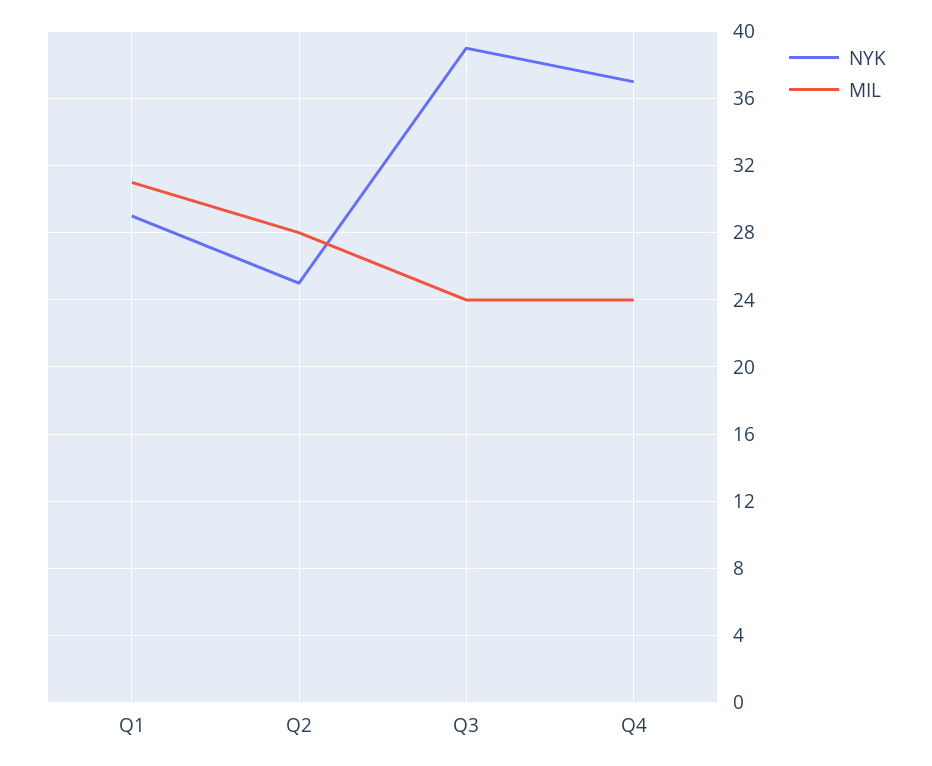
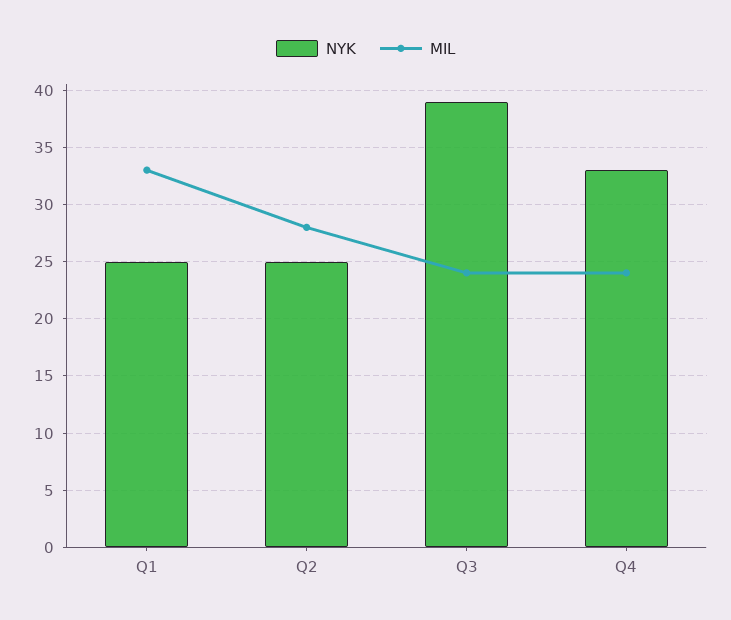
NYK, Q1: 29 -> 25
MIL, Q1: 31 -> 33
NYK, Q4: 37 -> 33

